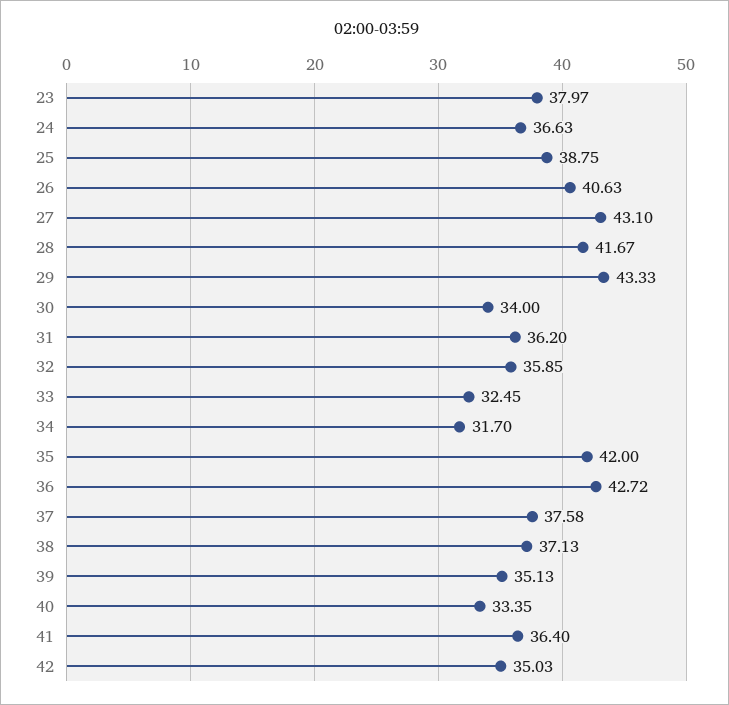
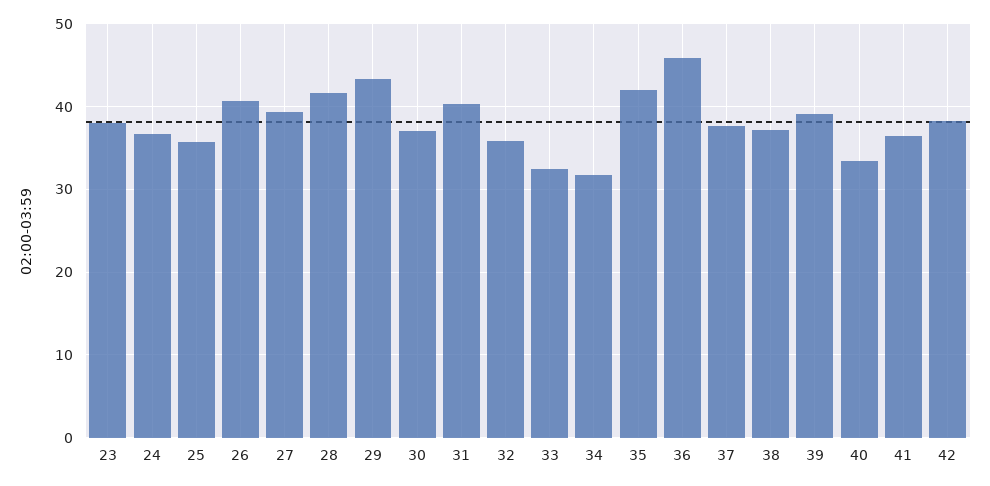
25: 38.75 -> 36
27: 43.1 -> 39
30: 34 -> 37
31: 36.2 -> 40
36: 42.72 -> 46
39: 35.13 -> 39
42: 35.03 -> 38

